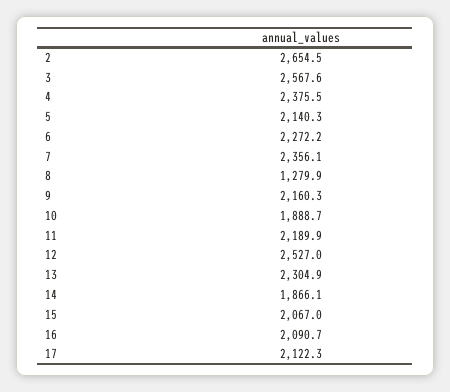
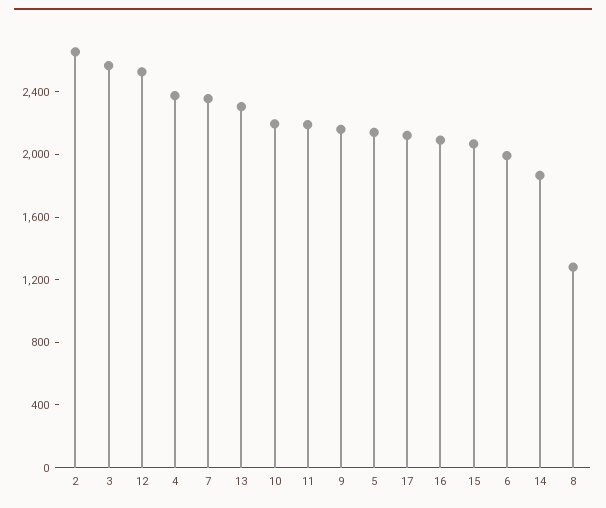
6: 2272.2 -> 2000
10: 1888.7 -> 2200

